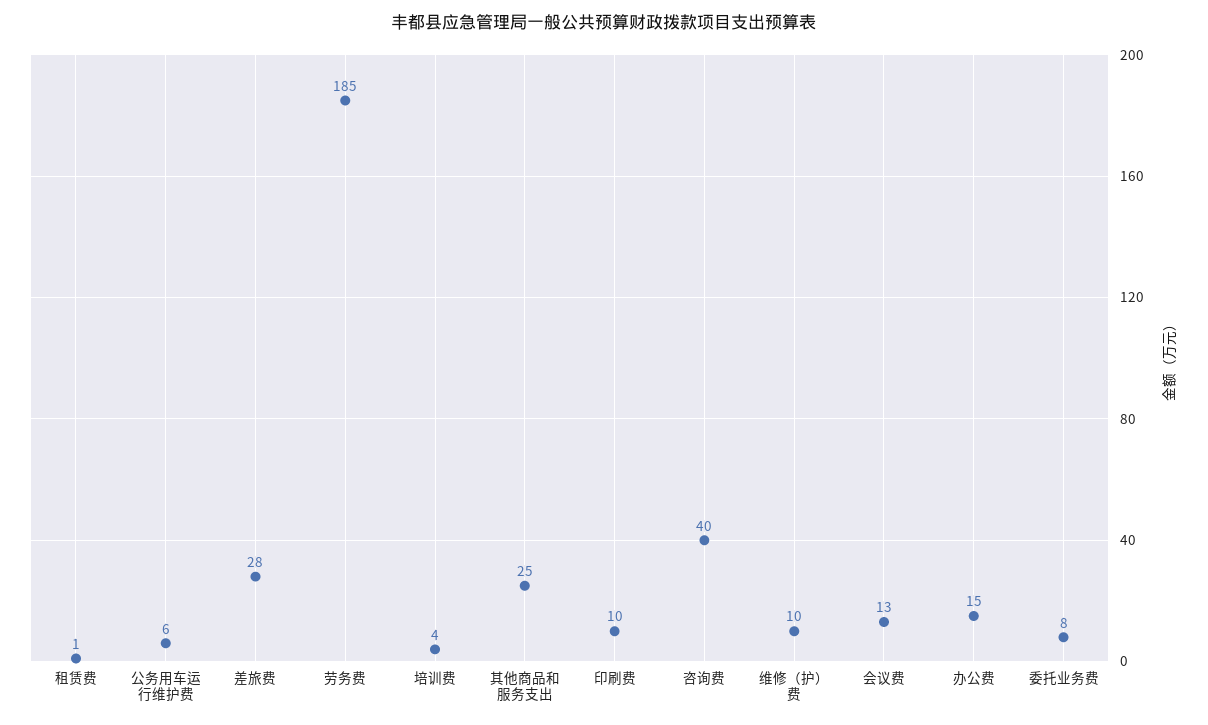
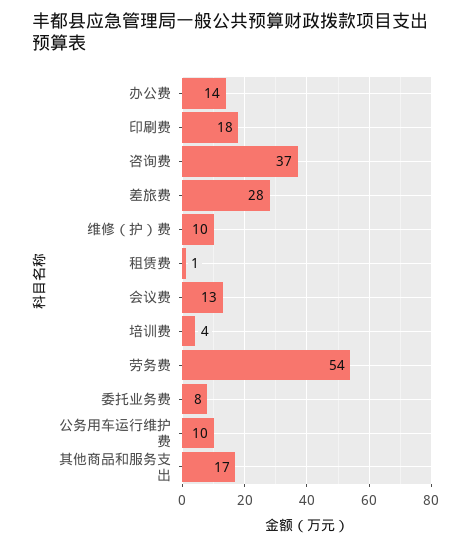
公务用车运行维护费: 6 -> 10
劳务费: 185 -> 54
其他商品和服务支出: 25 -> 17
印刷费: 10 -> 18
咨询费: 40 -> 37
办公费: 15 -> 14

